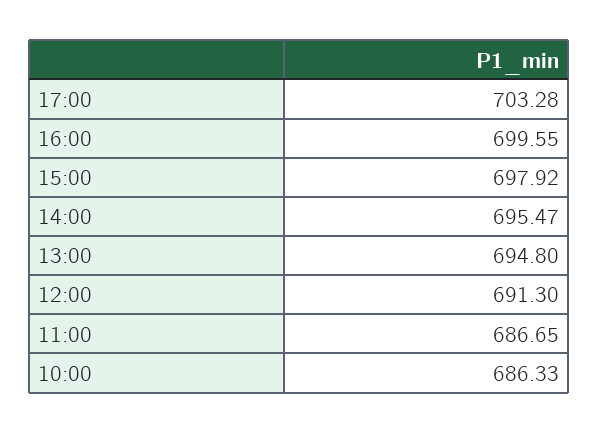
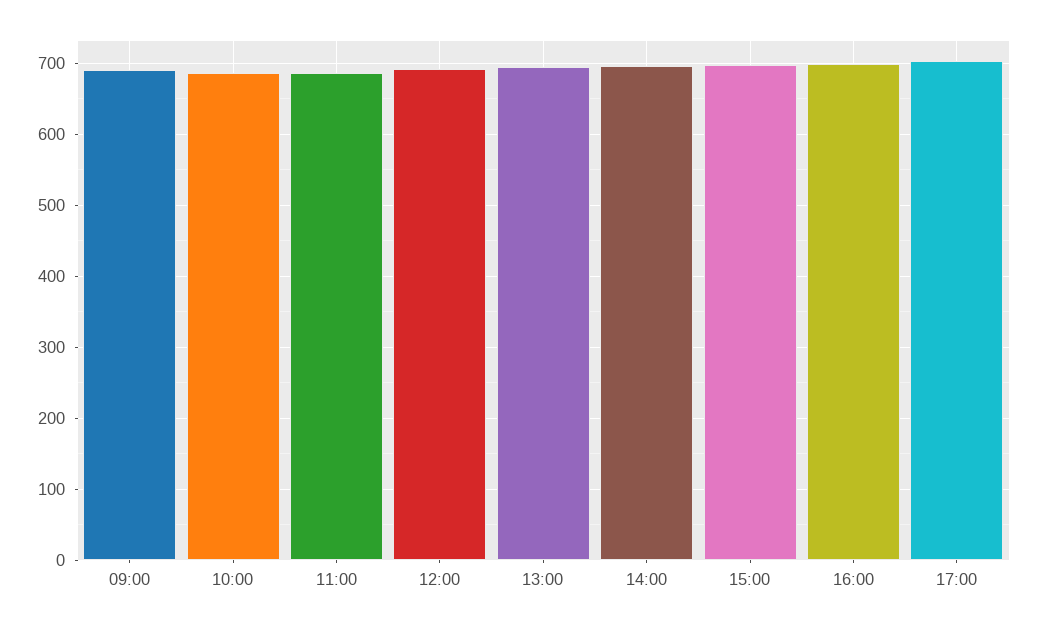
09:00: none -> 690

